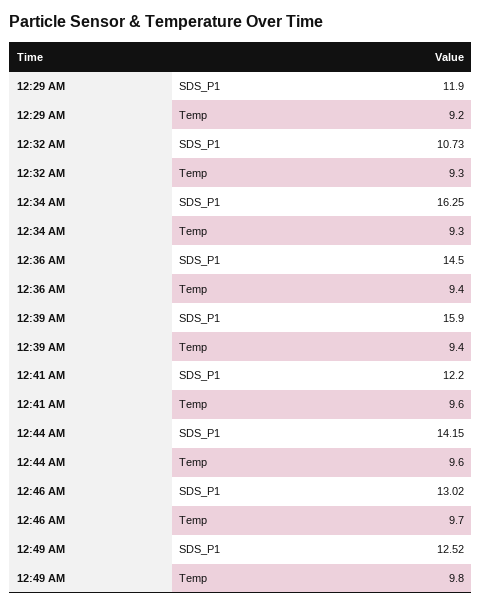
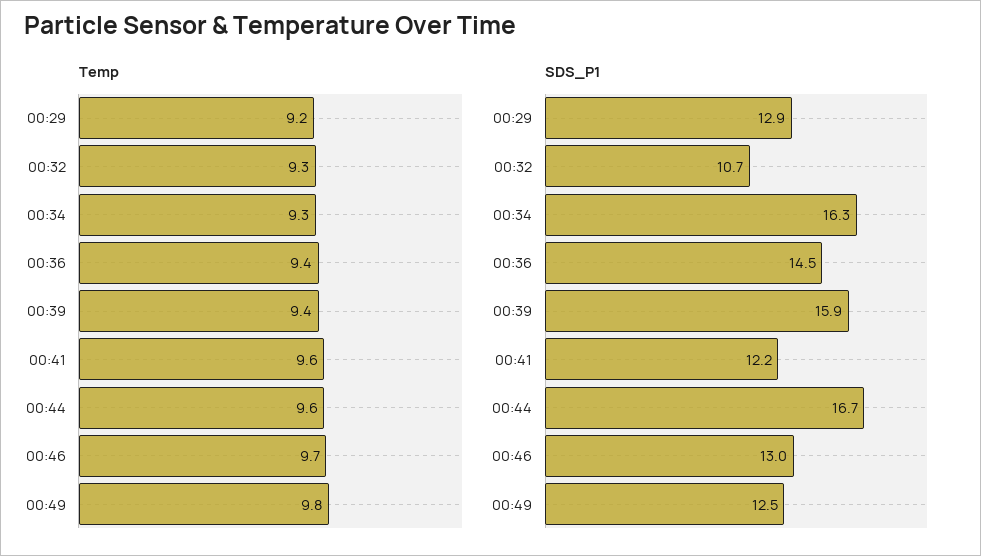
SDS_P1, 12:29 AM: 11.9 -> 12.9
SDS_P1, 12:44 AM: 14.15 -> 16.7

